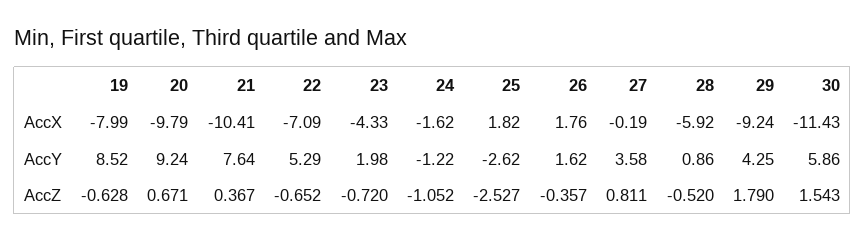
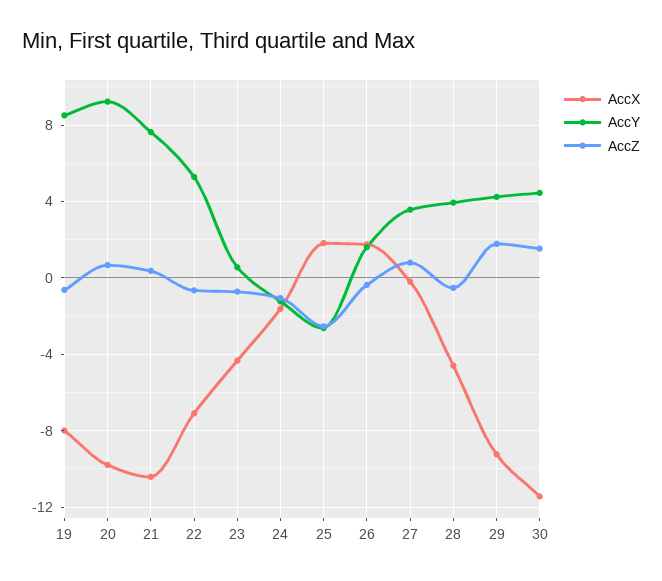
AccX, 28: -5.92 -> -4.5
AccY, 23: 1.98 -> 0.5
AccY, 28: 0.86 -> 4
AccY, 30: 5.86 -> 4.5

